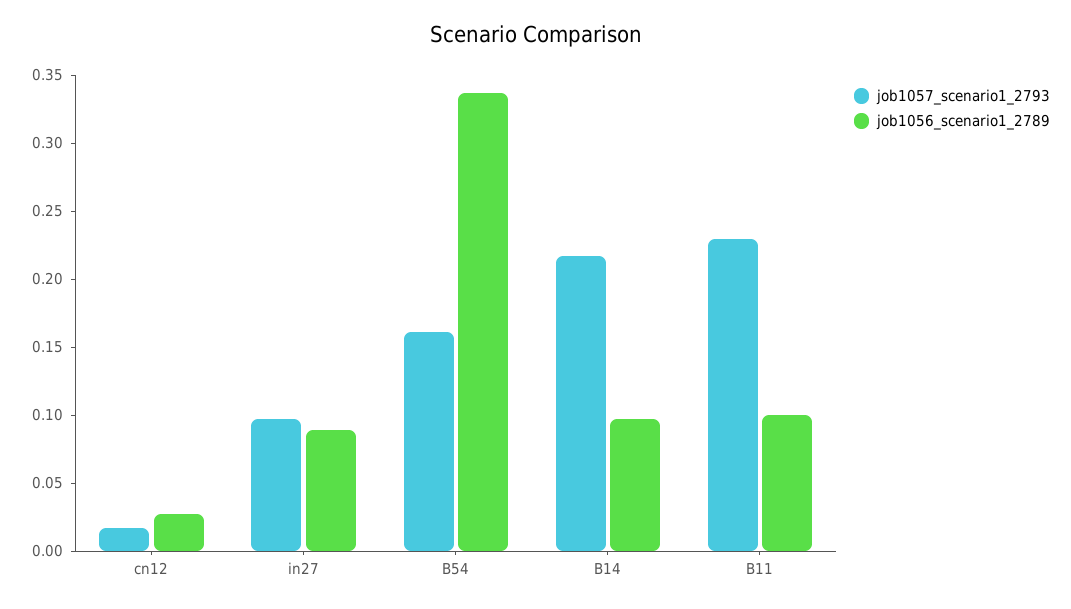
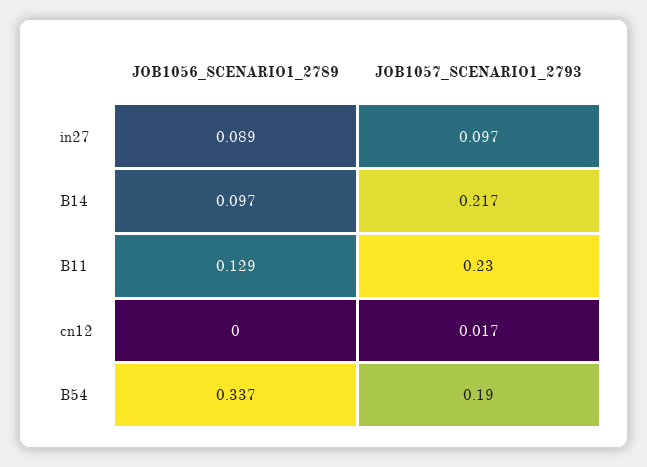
job1056_scenario1_2789, cn12: 0.03 -> 0
job1057_scenario1_2793, B54: 0.16 -> 0.19
job1056_scenario1_2789, B11: 0.1 -> 0.129

